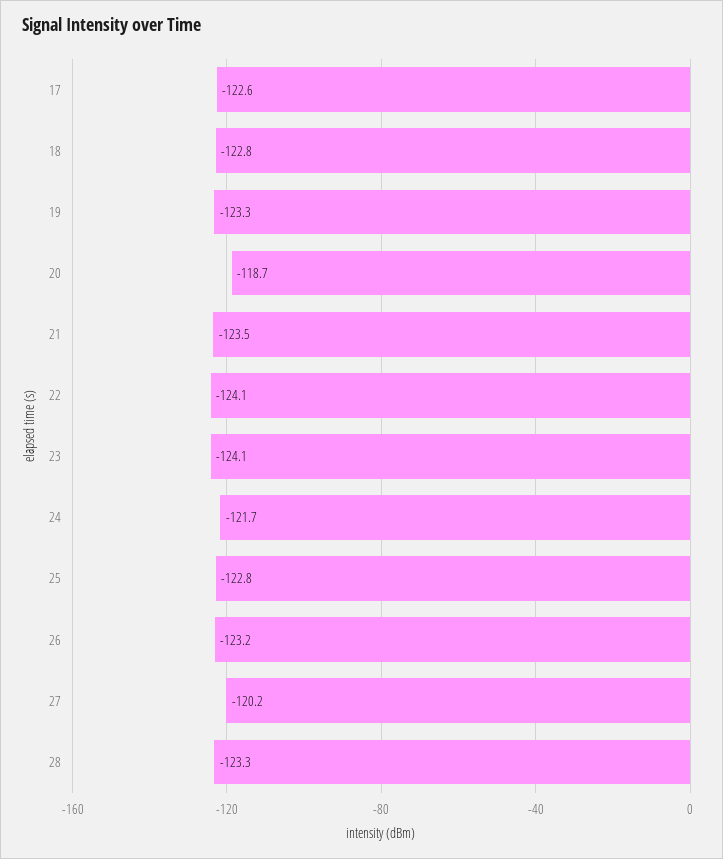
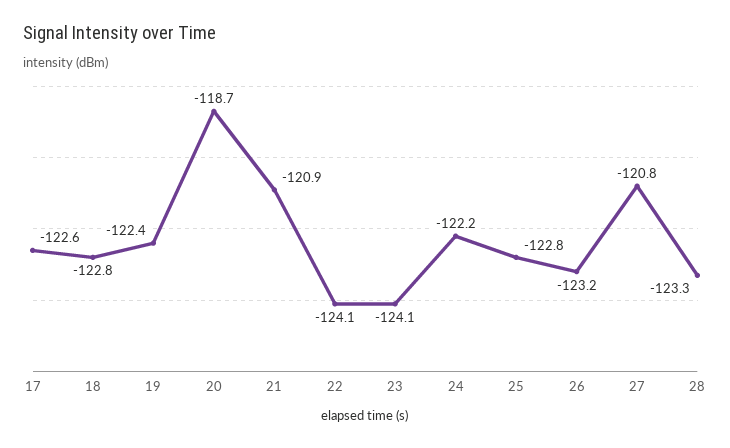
19: -123.3 -> -122.4
21: -123.5 -> -120.9
24: -121.7 -> -122.2
27: -120.2 -> -120.8

